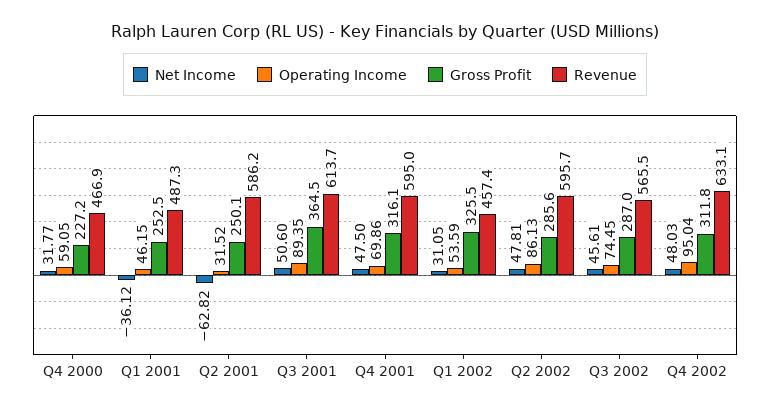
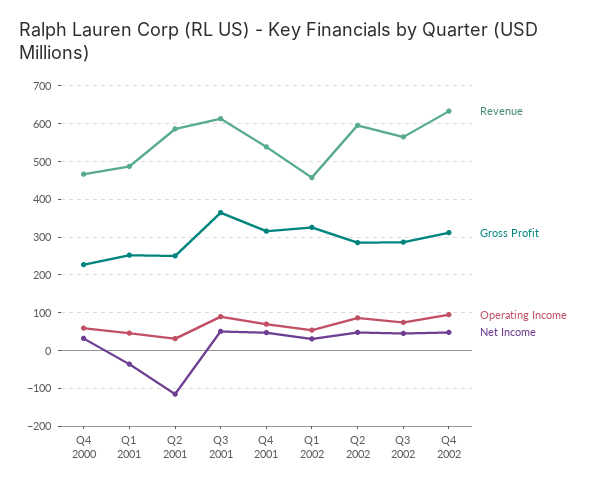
Net Income, Q2 2001: -62.82 -> -120
Revenue, Q4 2001: 595 -> 540

